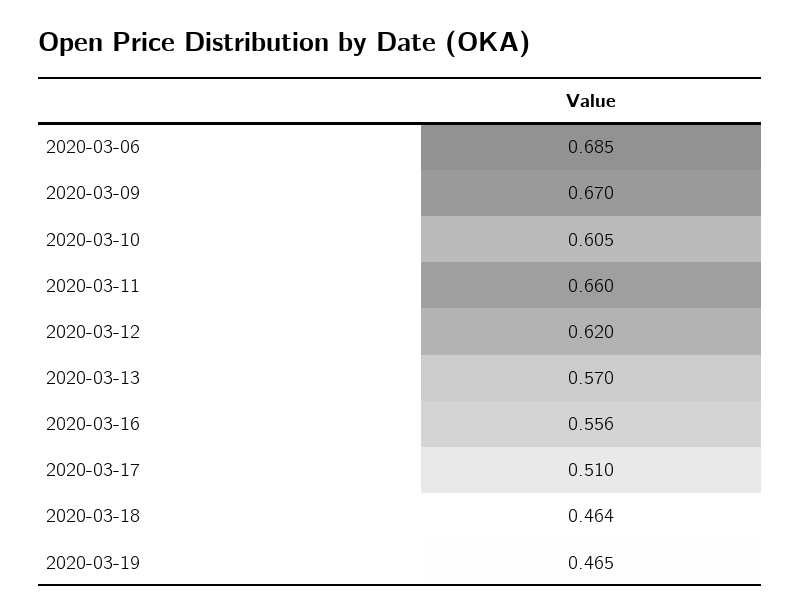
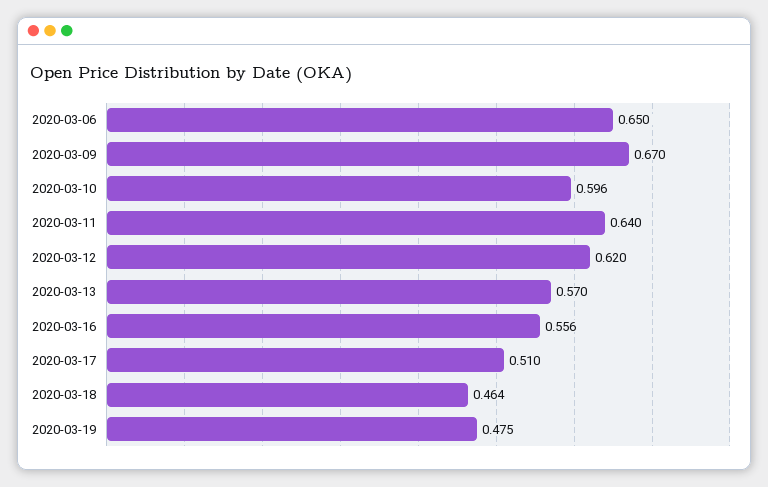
2020-03-06: 0.685 -> 0.65
2020-03-10: 0.605 -> 0.596
2020-03-11: 0.66 -> 0.64
2020-03-19: 0.465 -> 0.475

